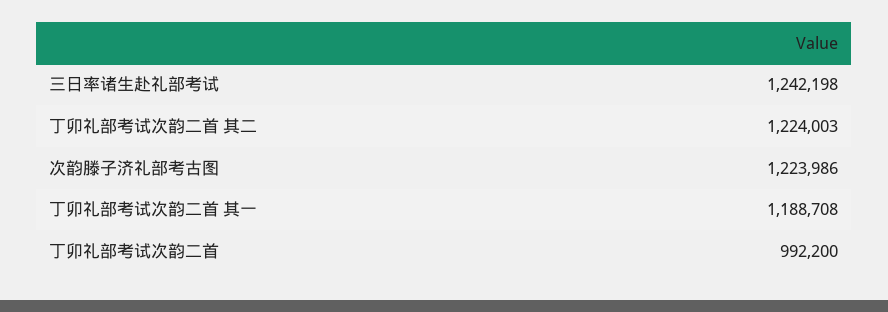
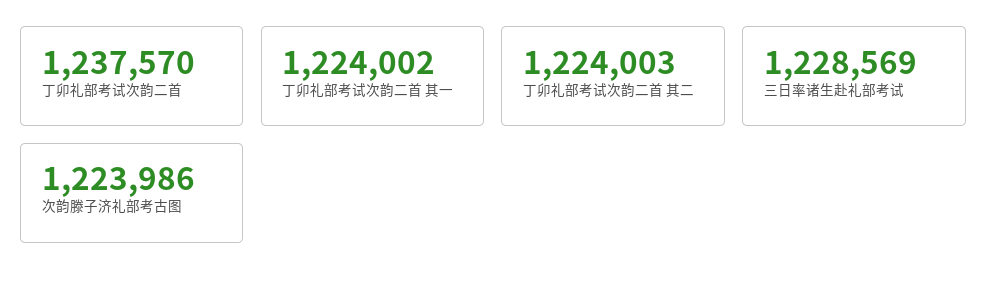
三日率诸生赴礼部考试: 1242198 -> 1228569
丁卯礼部考试次韵二首 其一: 1188708 -> 1224002
丁卯礼部考试次韵二首: 992200 -> 1237570

